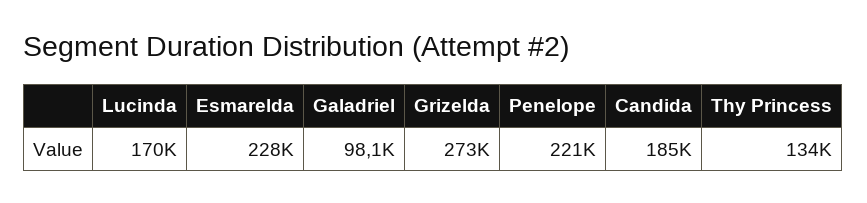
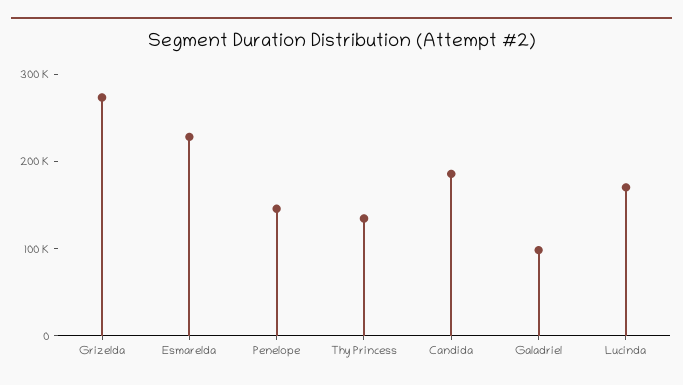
Penelope: 221000 -> 140000

